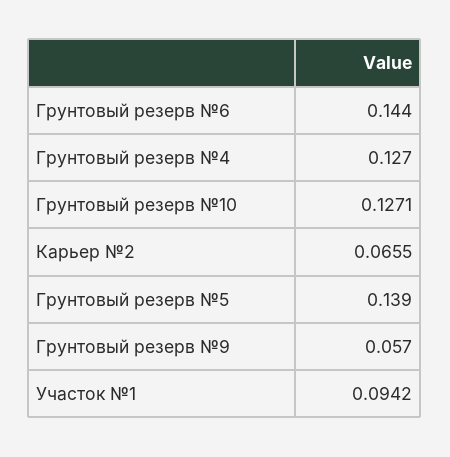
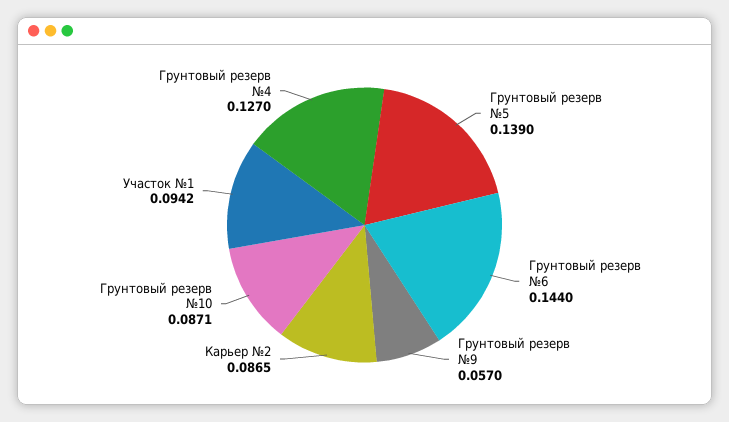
Грунтовый резерв №10: 0.1271 -> 0.0871
Карьер №2: 0.0655 -> 0.0865

